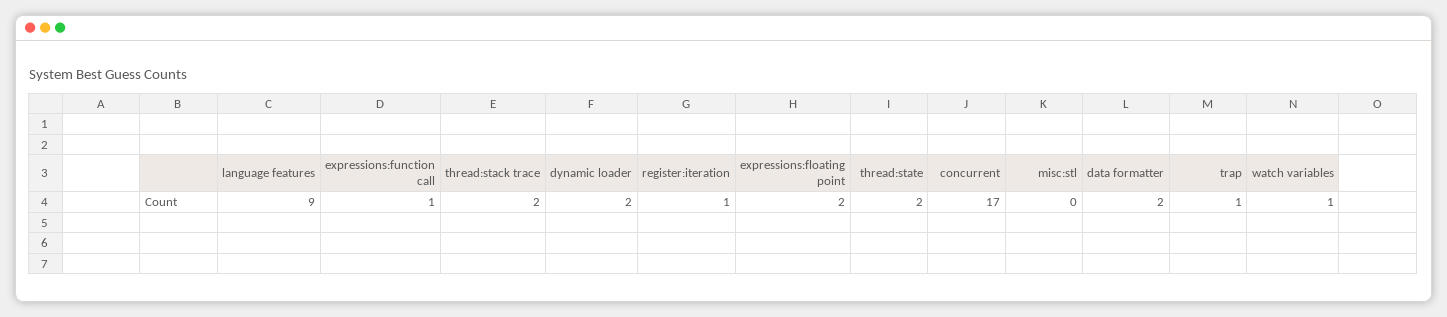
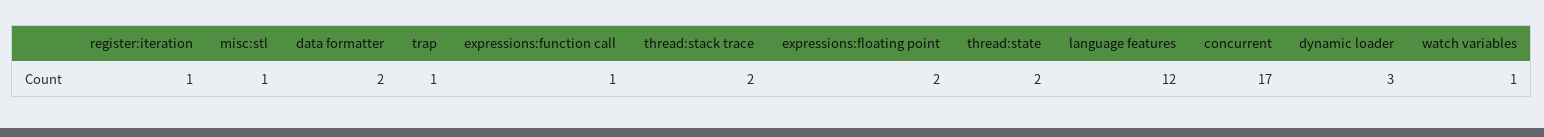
language features: 9 -> 12
dynamic loader: 2 -> 3
misc:stl: 0 -> 1

